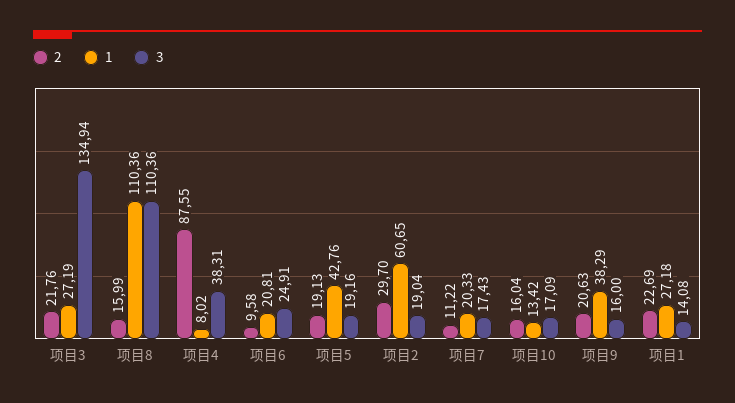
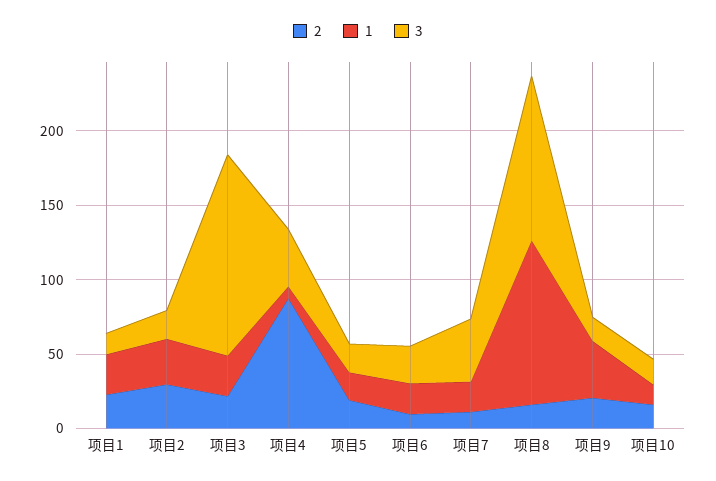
1, 项目5: 42.76 -> 20
1, 项目2: 60.65 -> 30
3, 项目7: 17.43 -> 40

